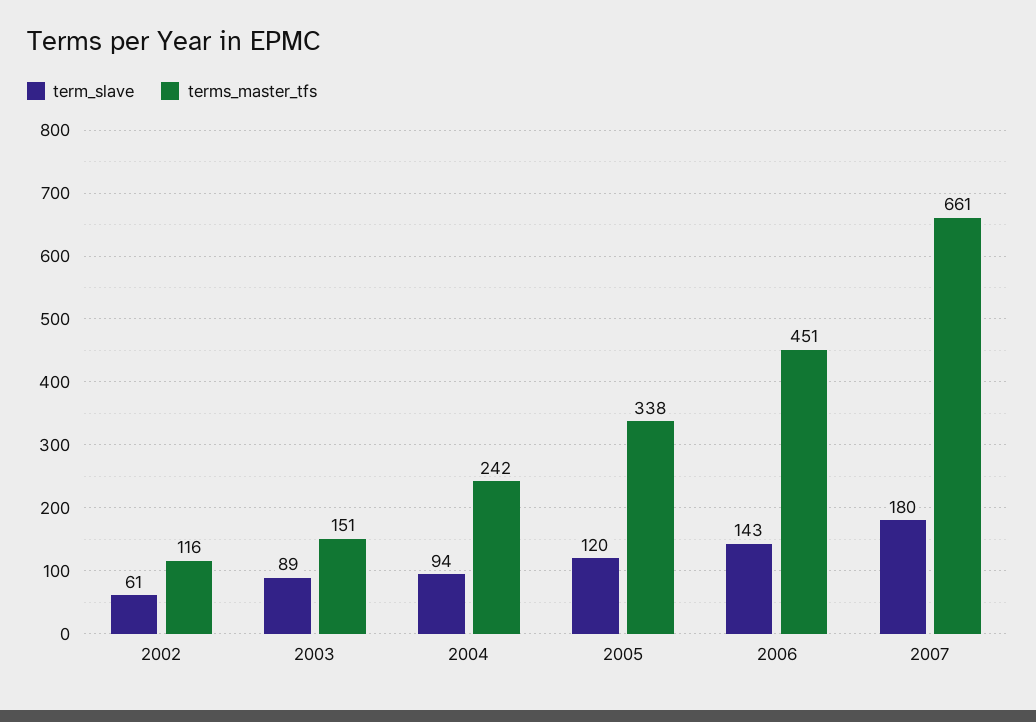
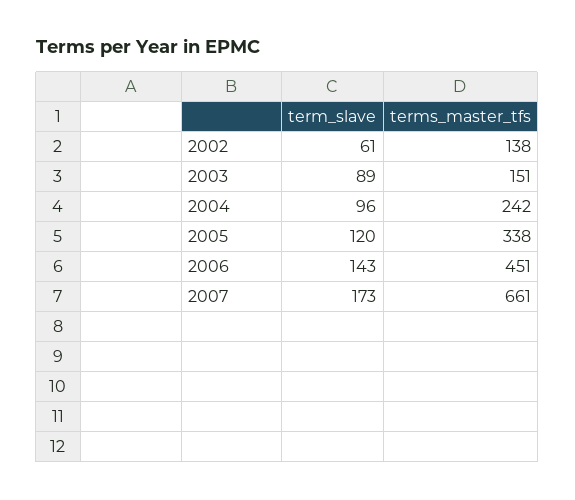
terms_master_tfs, 2002: 116 -> 138
term_slave, 2004: 94 -> 96
term_slave, 2007: 180 -> 173

